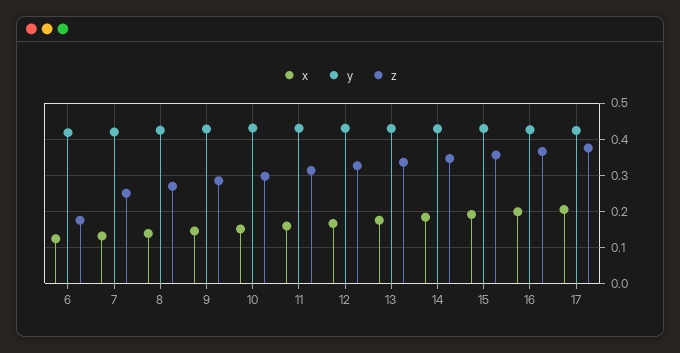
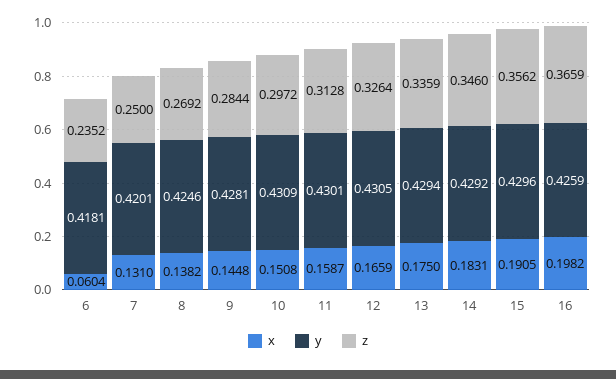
x, 6: 0.12 -> 0.0604
z, 6: 0.18 -> 0.2352
x, 17: 0.2 -> none
y, 17: 0.42 -> none
z, 17: 0.38 -> none

